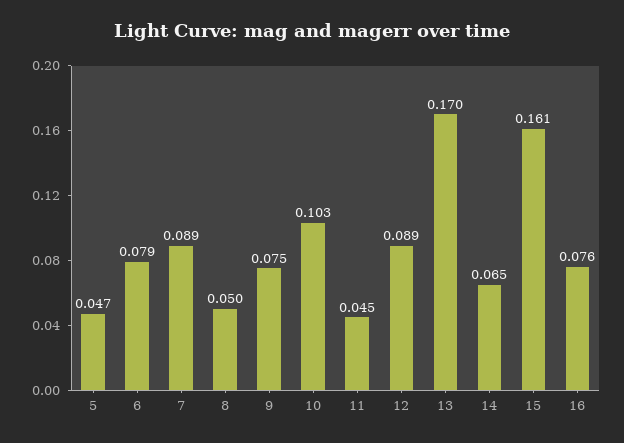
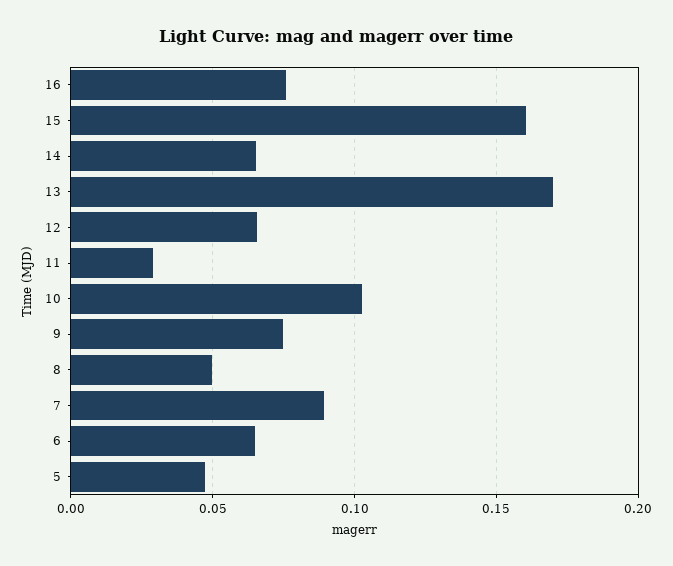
6: 0.079 -> 0.065
11: 0.045 -> 0.03
12: 0.089 -> 0.065

